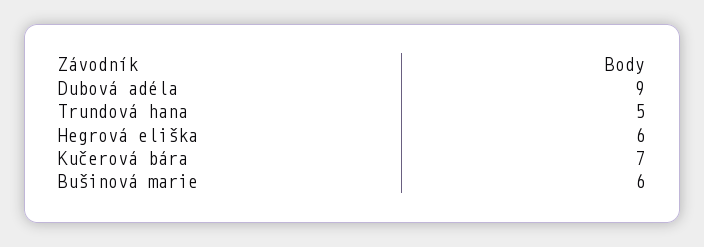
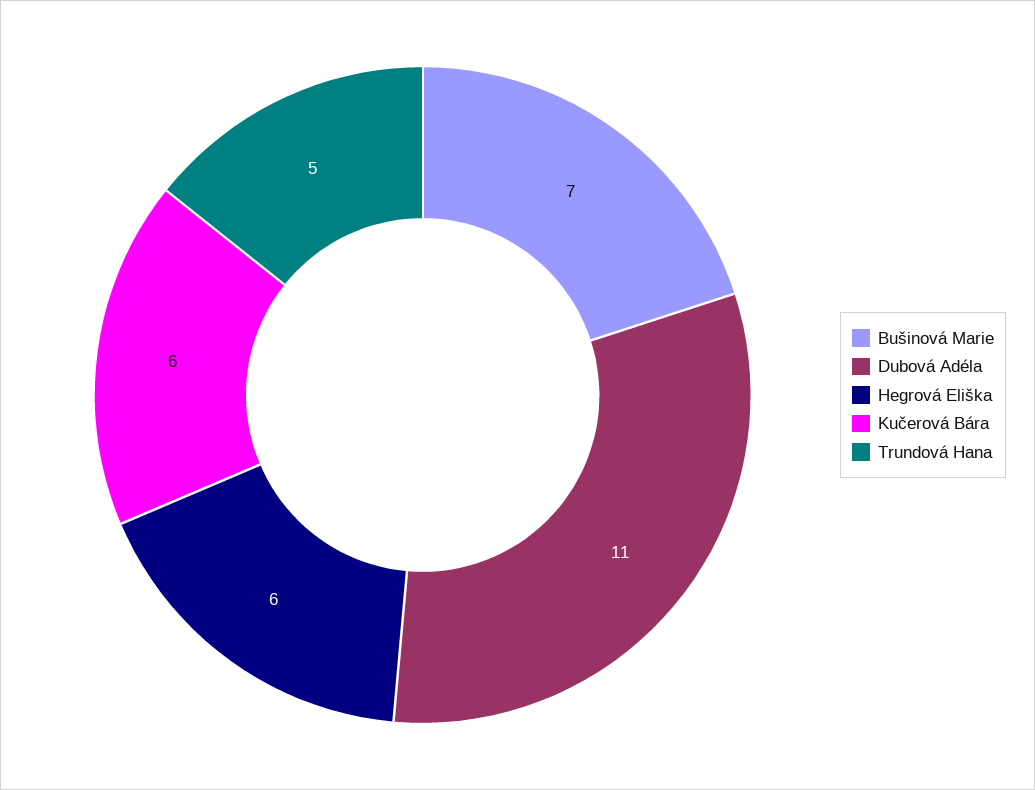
Dubová adéla: 9 -> 11
Kučerová bára: 7 -> 6
Bušinová marie: 6 -> 7

